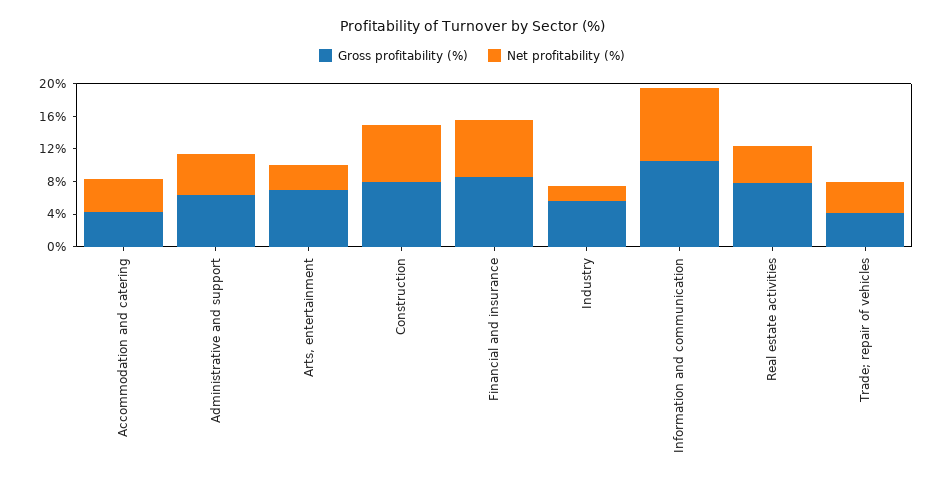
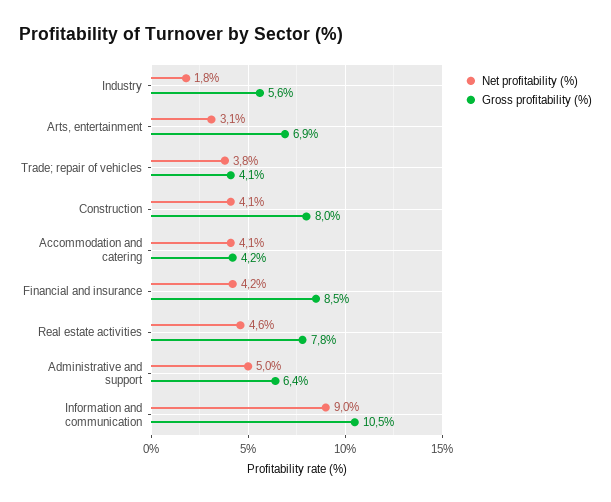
Net profitability (%), Construction: 7 -> 4.1
Net profitability (%), Financial and insurance: 7 -> 4.2

